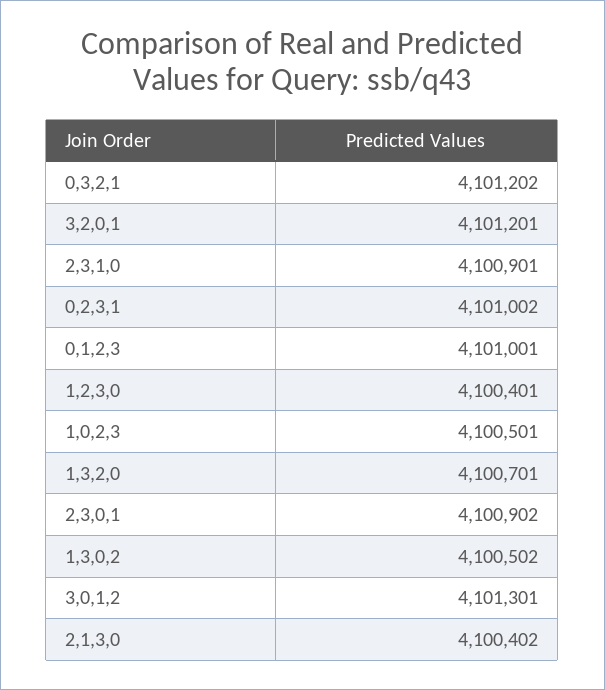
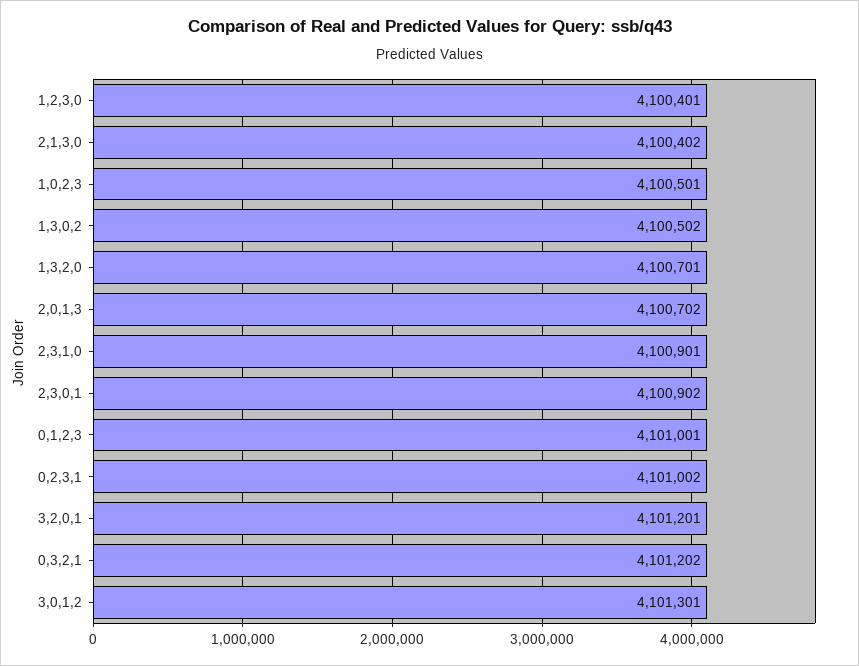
2,0,1,3: none -> 4100702

